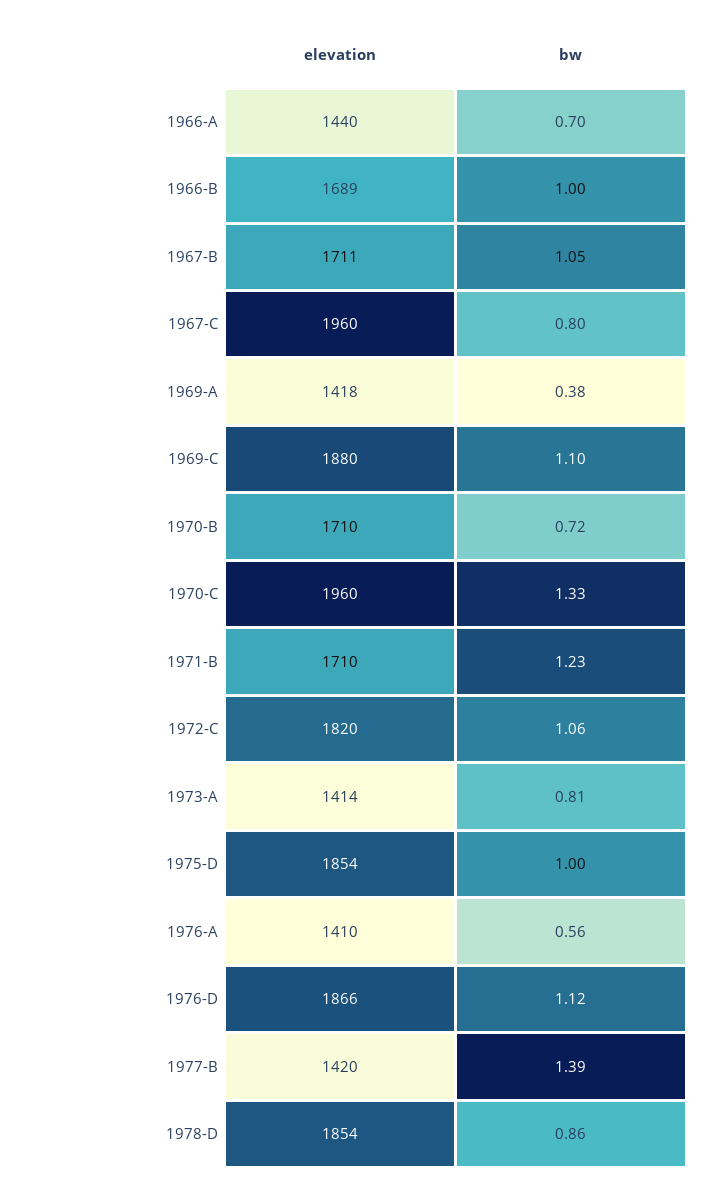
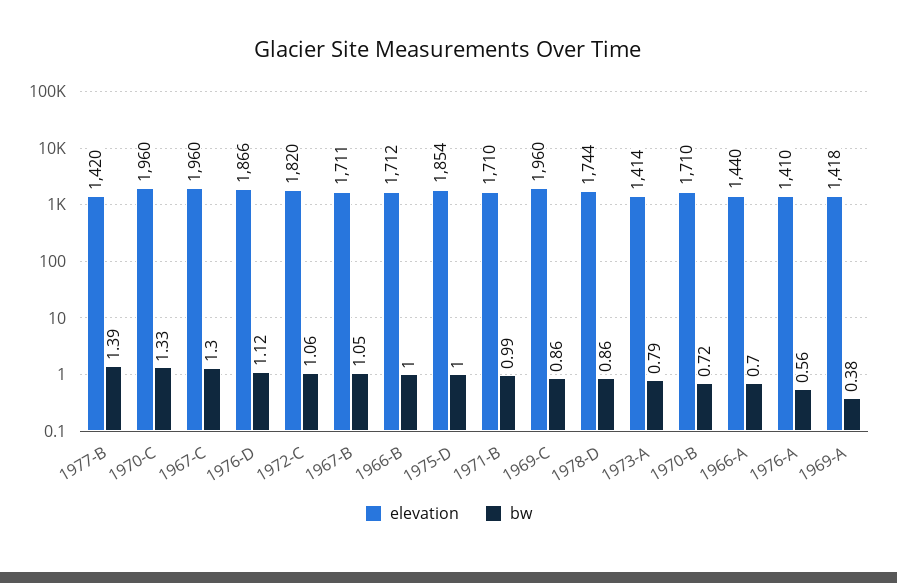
elevation, 1966-B: 1689 -> 1712
bw, 1967-C: 0.8 -> 1.3
elevation, 1969-C: 1880 -> 1960
bw, 1969-C: 1.1 -> 0.86
bw, 1971-B: 1.23 -> 0.99
bw, 1973-A: 0.81 -> 0.79
elevation, 1978-D: 1854 -> 1744

